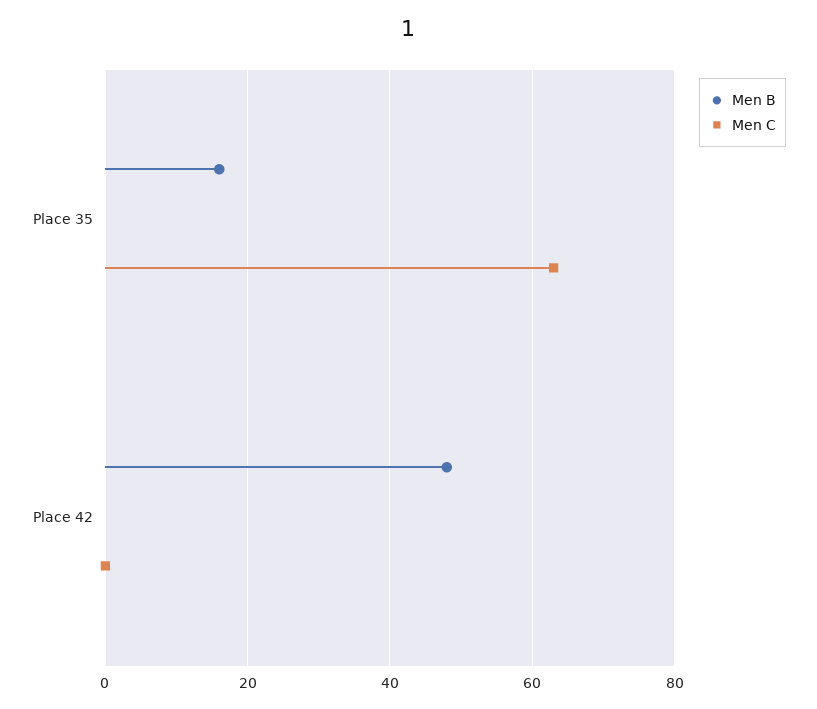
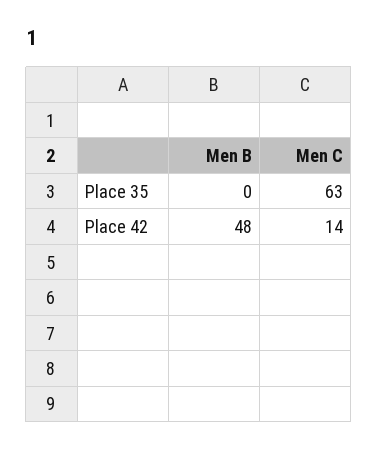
Men B, Place 35: 15 -> 0
Men C, Place 42: 0 -> 14

